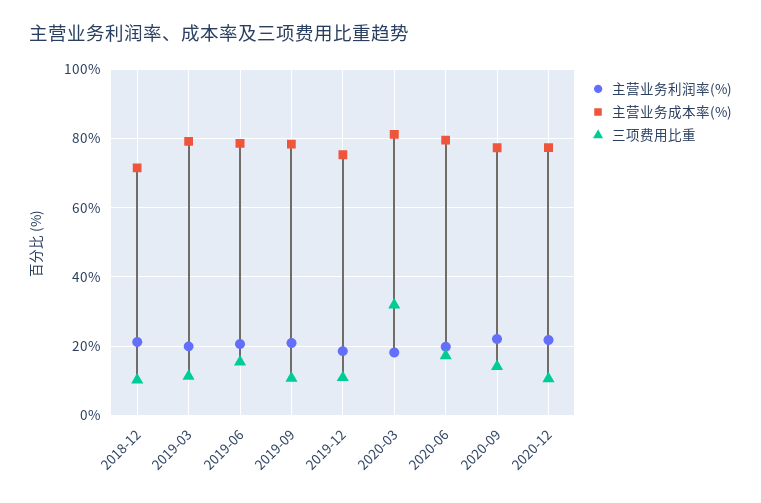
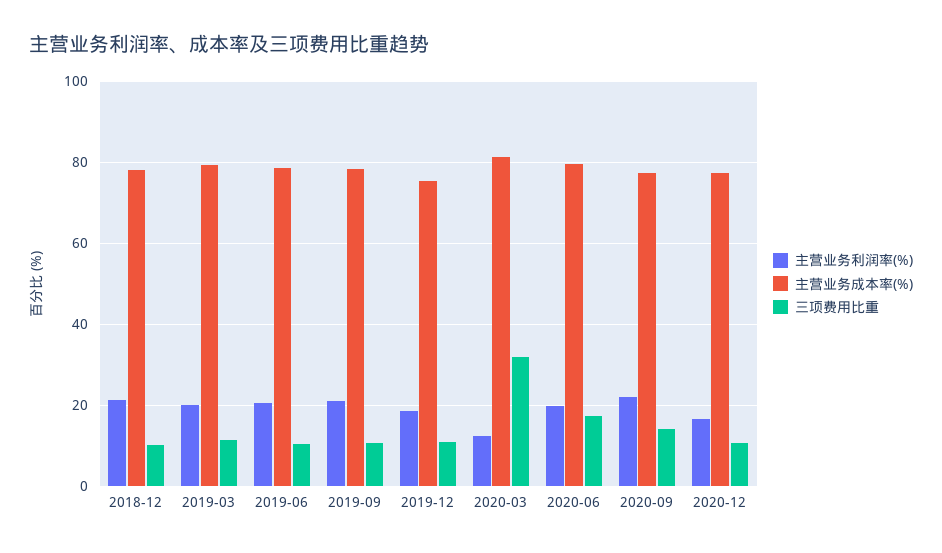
主营业务成本率(%), 2018-12: 72 -> 78
三项费用比重, 2019-06: 16 -> 10
主营业务利润率(%), 2020-03: 18 -> 12
主营业务利润率(%), 2020-12: 22 -> 16

